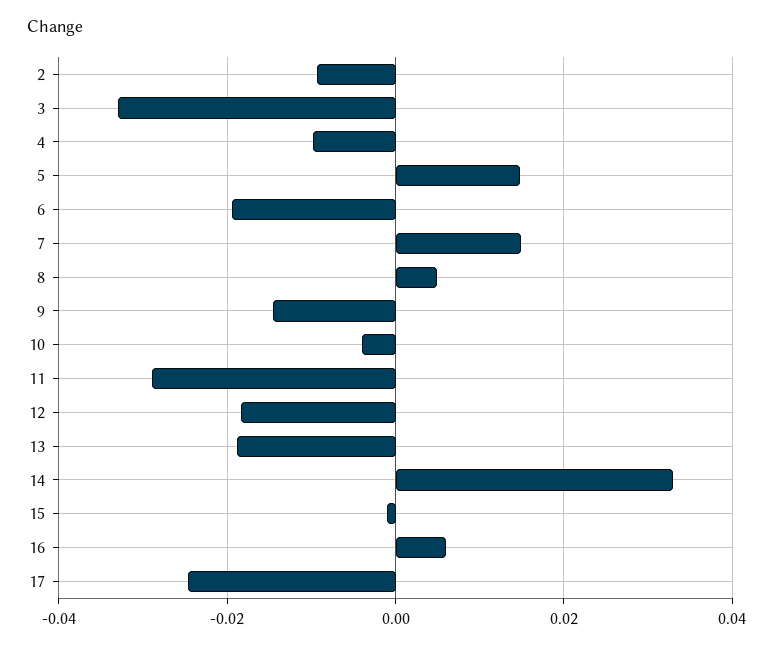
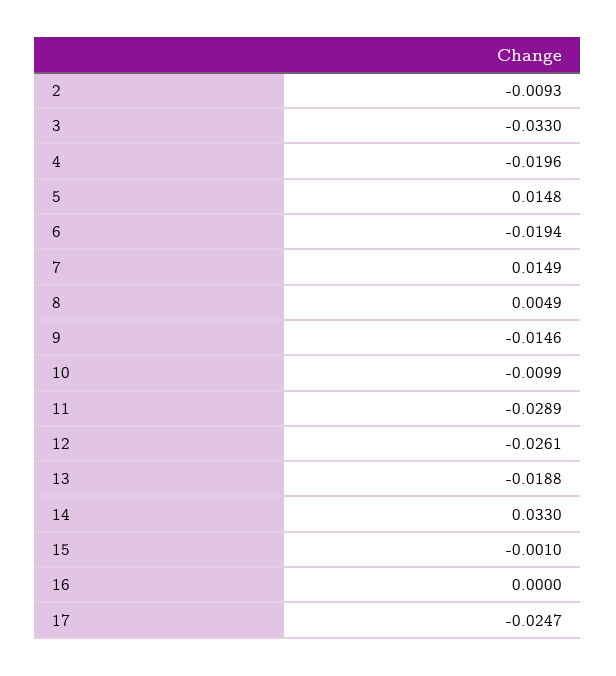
4: -0.01 -> -0.0196
10: -0.004 -> -0.0099
12: -0.018 -> -0.0261
16: 0.006 -> 0

